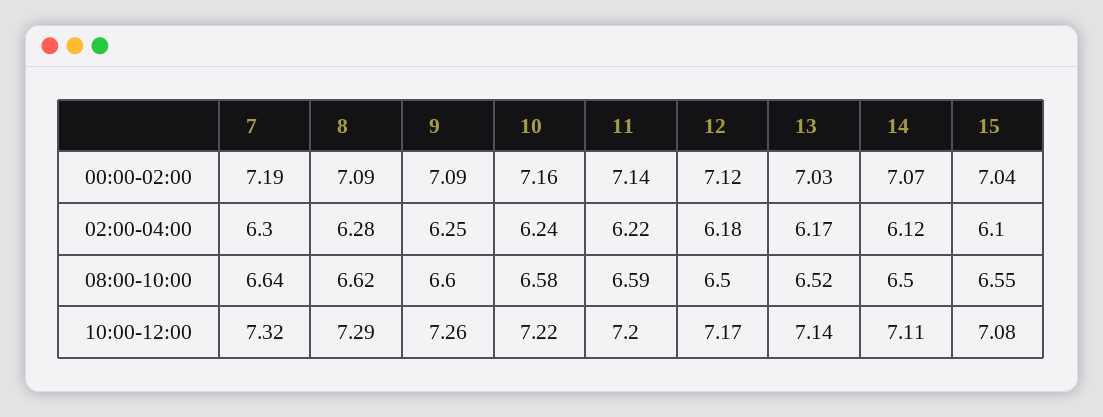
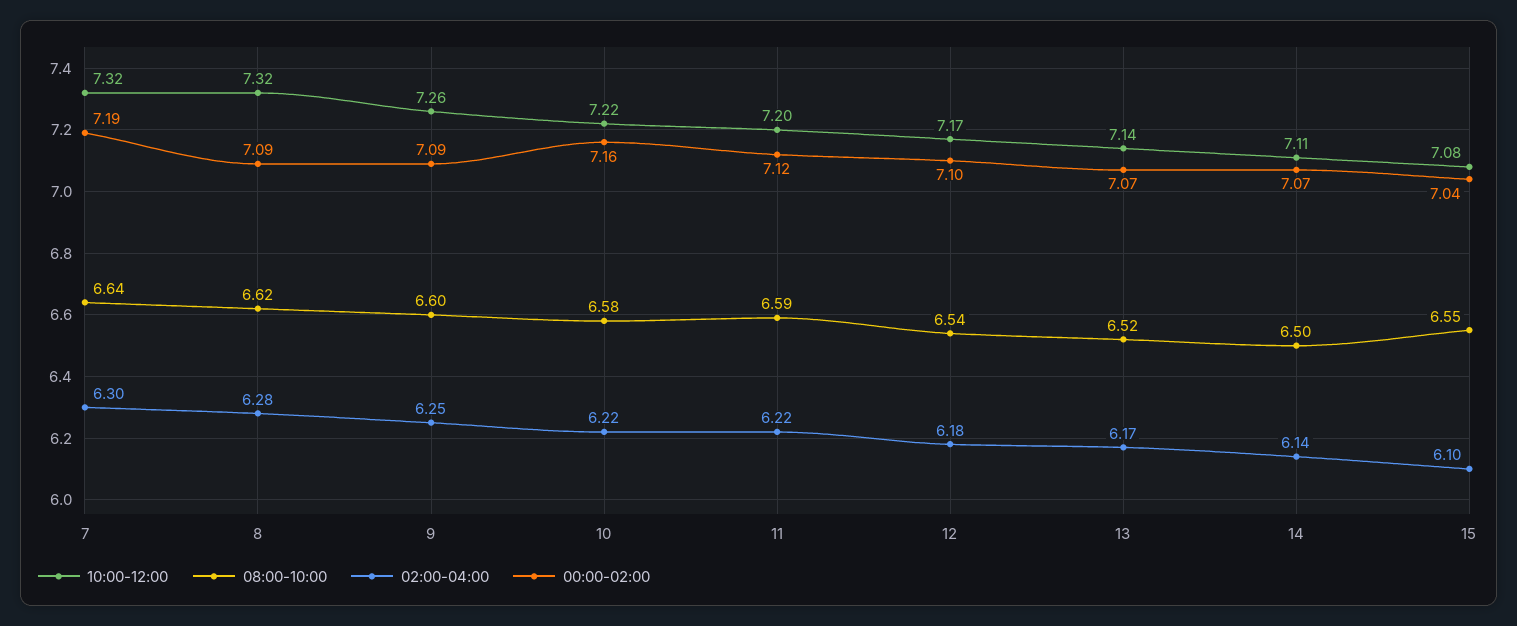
00:00-02:00, 11: 7.14 -> 7.12
00:00-02:00, 12: 7.12 -> 7.1
00:00-02:00, 13: 7.03 -> 7.07
02:00-04:00, 10: 6.24 -> 6.22
02:00-04:00, 14: 6.12 -> 6.14
08:00-10:00, 12: 6.5 -> 6.54
10:00-12:00, 8: 7.29 -> 7.32

